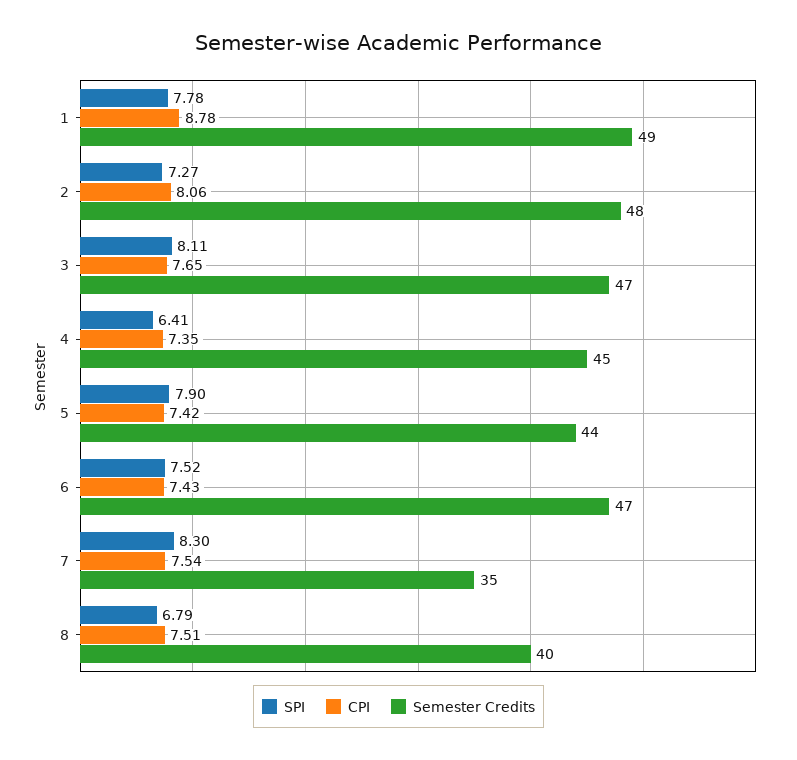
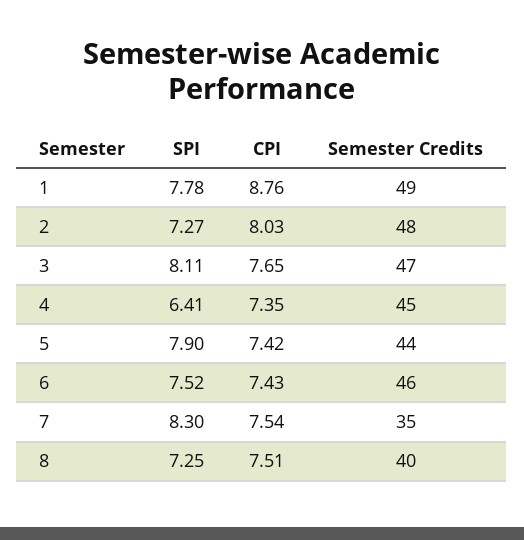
CPI, 1: 8.78 -> 8.76
CPI, 2: 8.06 -> 8.03
Semester Credits, 6: 47 -> 46
SPI, 8: 6.79 -> 7.25

